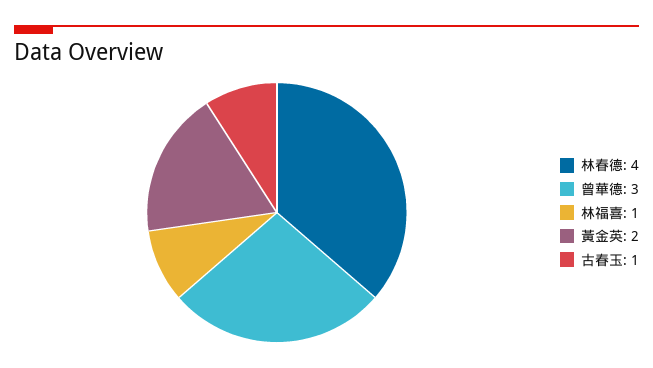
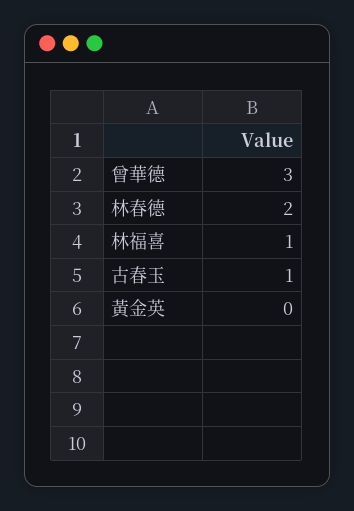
林春德: 4 -> 2
黃金英: 2 -> 0

